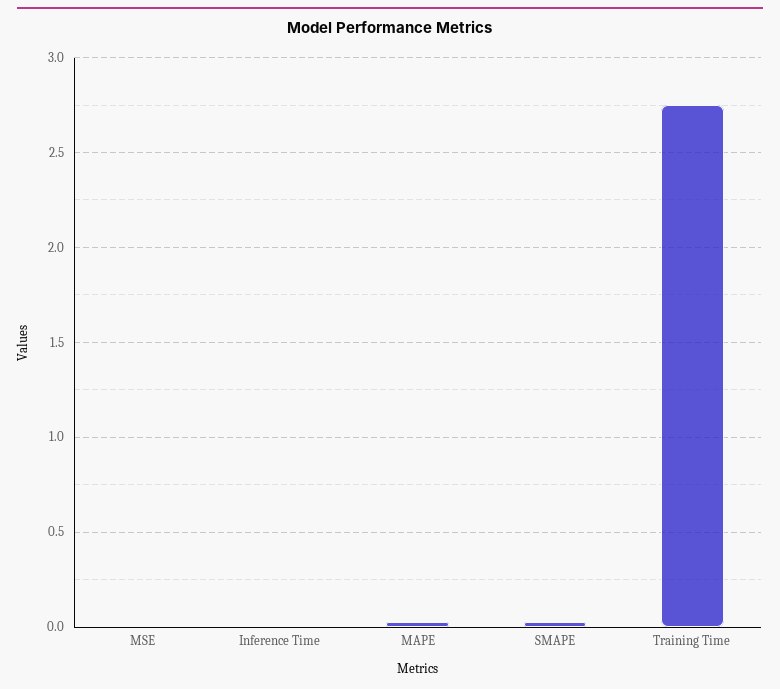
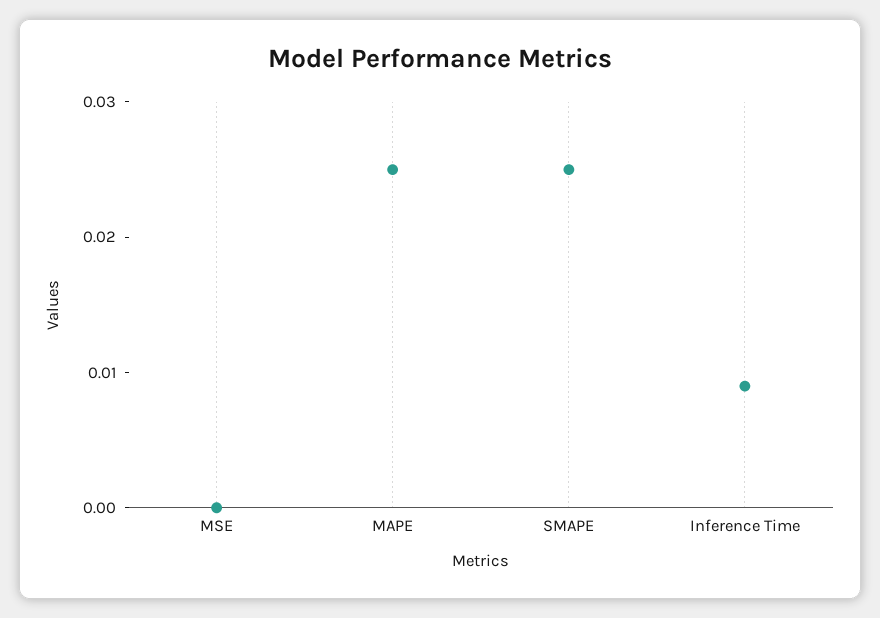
Training Time: 2.75 -> none

